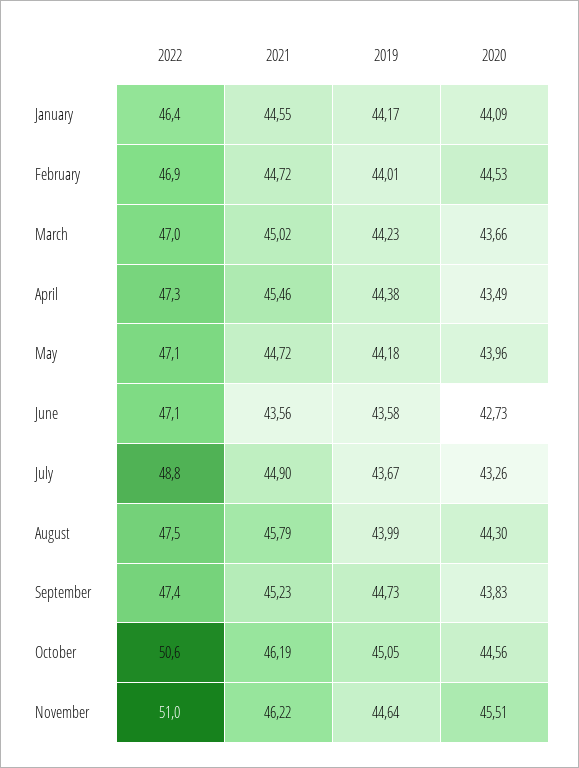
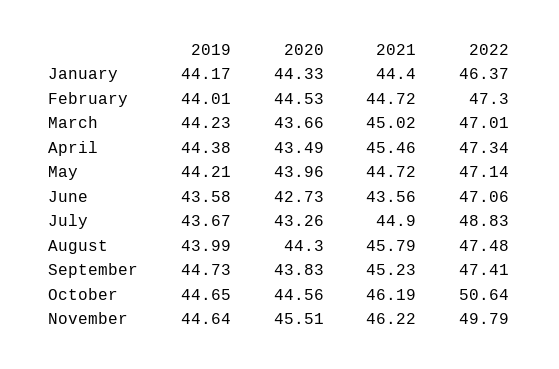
2021, January: 44.55 -> 44.4
2020, January: 44.09 -> 44.33
2022, February: 46.9 -> 47.3
2019, May: 44.18 -> 44.21
2019, October: 45.05 -> 44.65
2022, November: 51 -> 49.79

